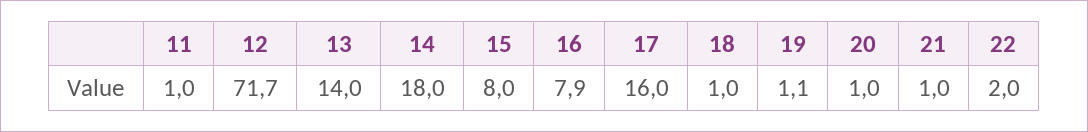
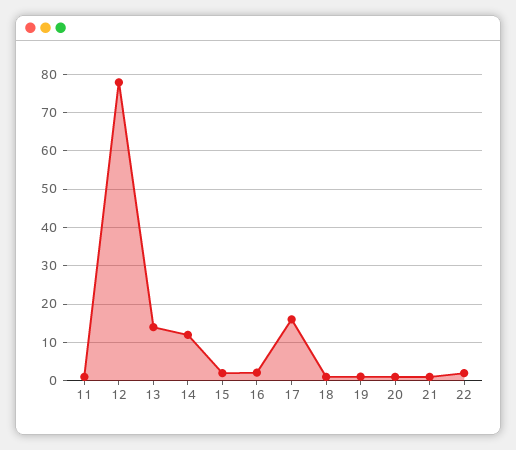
12: 71.7 -> 78
14: 18 -> 12
15: 8 -> 2
16: 7.9 -> 2

